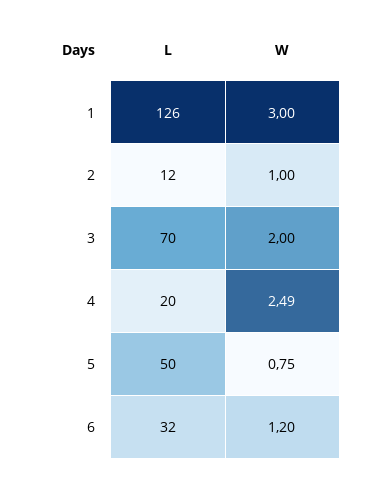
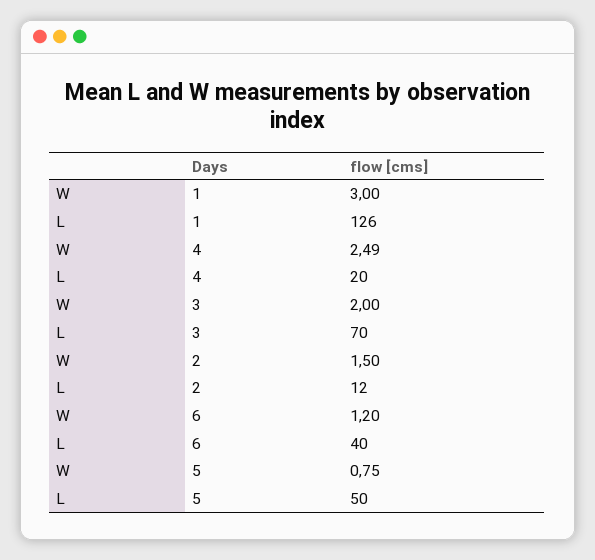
W, 2: 1 -> 1.5
L, 6: 32 -> 40

